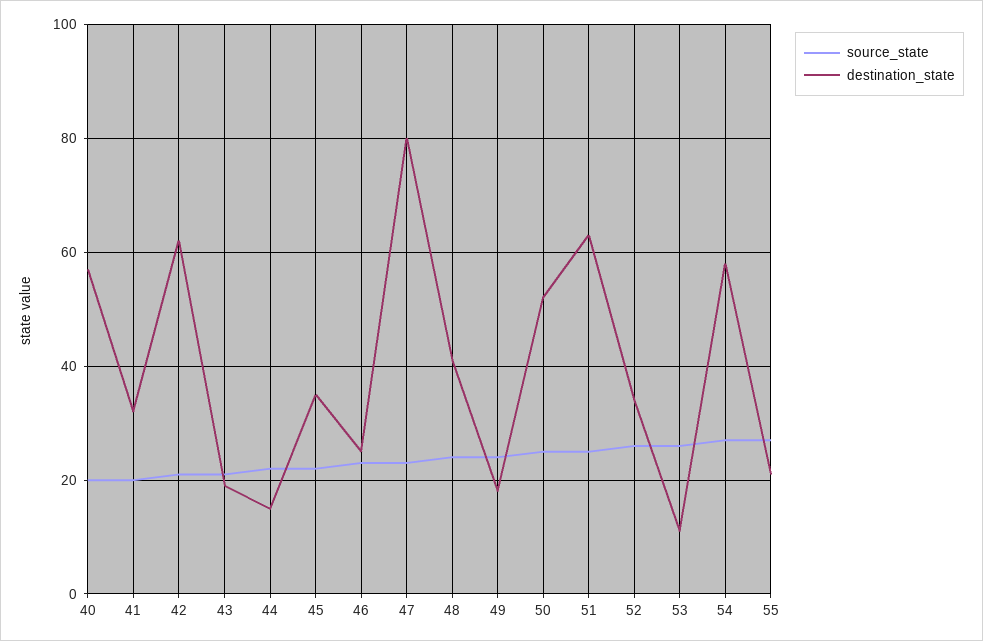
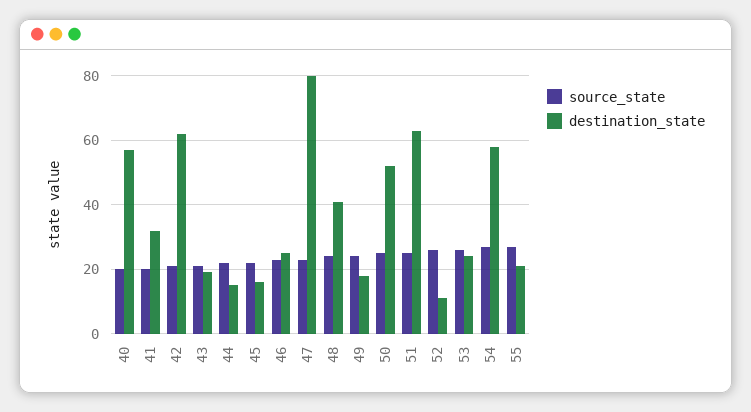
destination_state, 45: 35 -> 15
destination_state, 52: 35 -> 10
destination_state, 53: 10 -> 25

